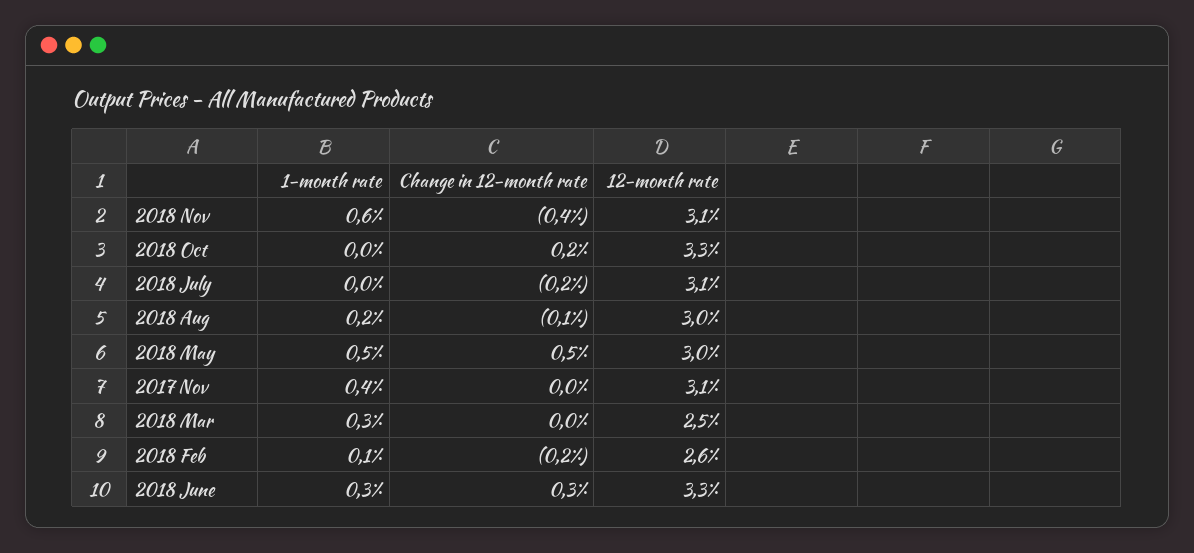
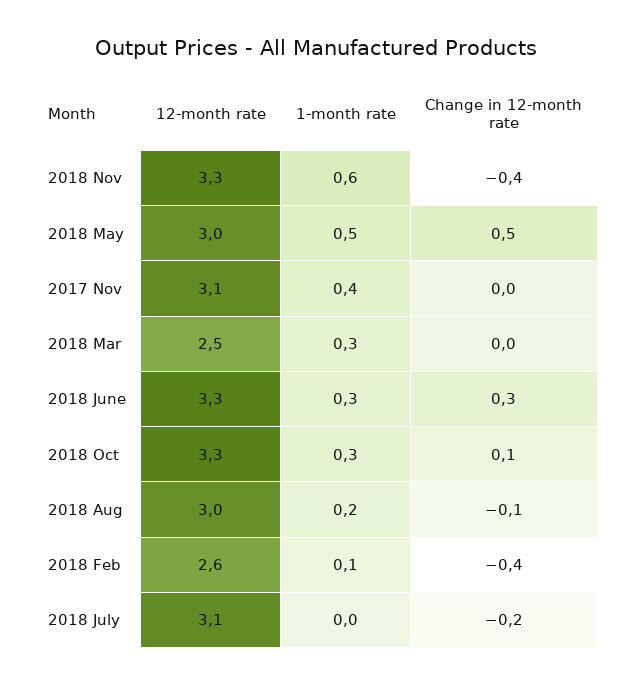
12-month rate, 2018 Nov: 3.1 -> 3.3
1-month rate, 2018 Oct: 0 -> 0.3
Change in 12-month rate, 2018 Oct: 0.2 -> 0.1
Change in 12-month rate, 2018 Feb: -0.2 -> -0.4

